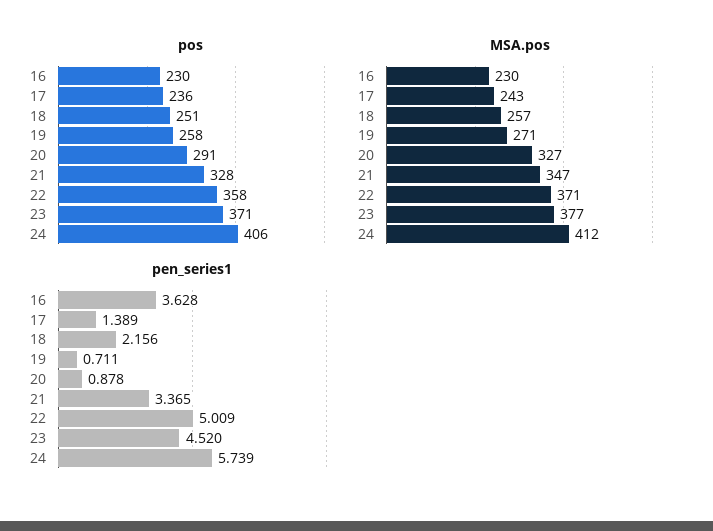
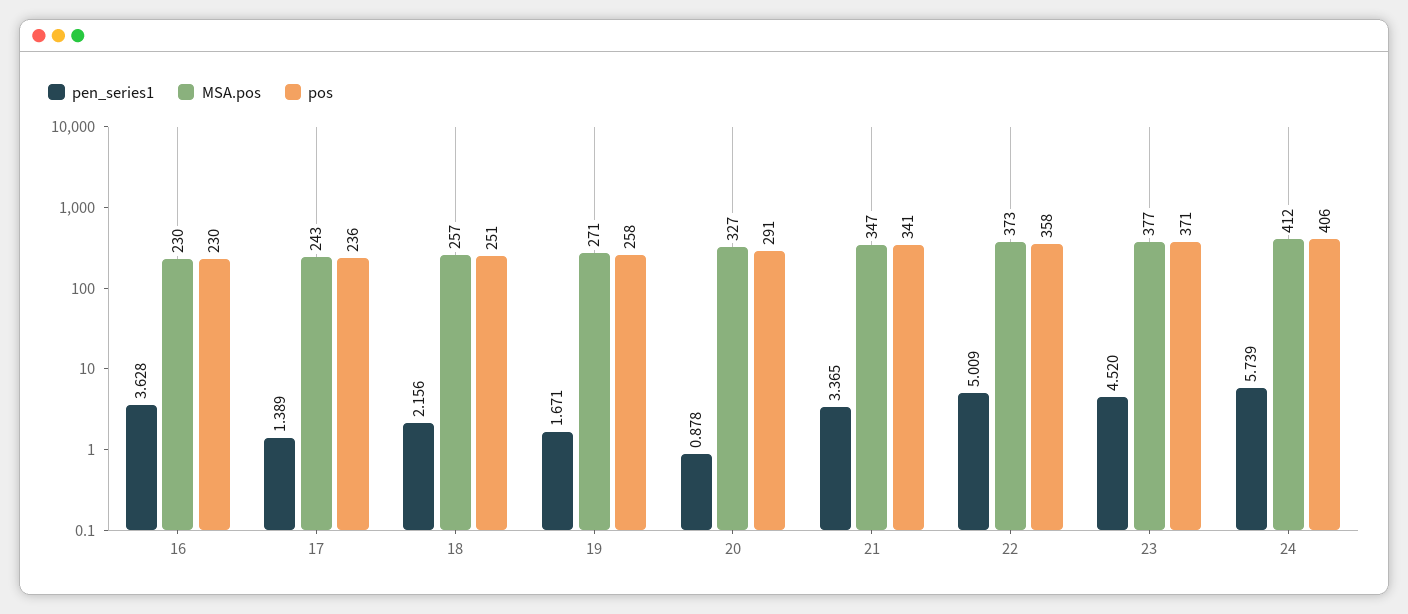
pos, 21: 328 -> 341
MSA.pos, 22: 371 -> 373
pen_series1, 19: 0.711 -> 1.671

